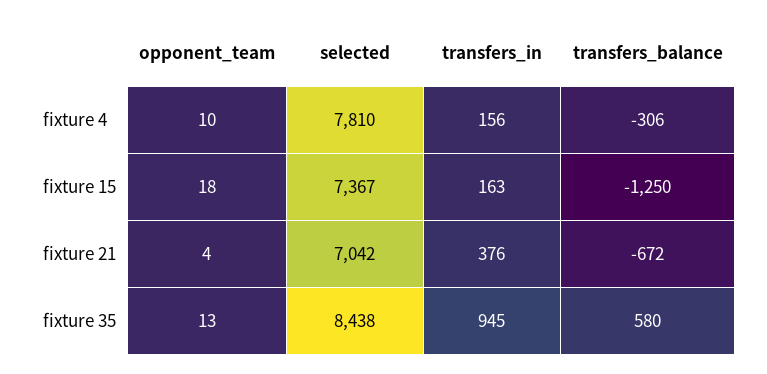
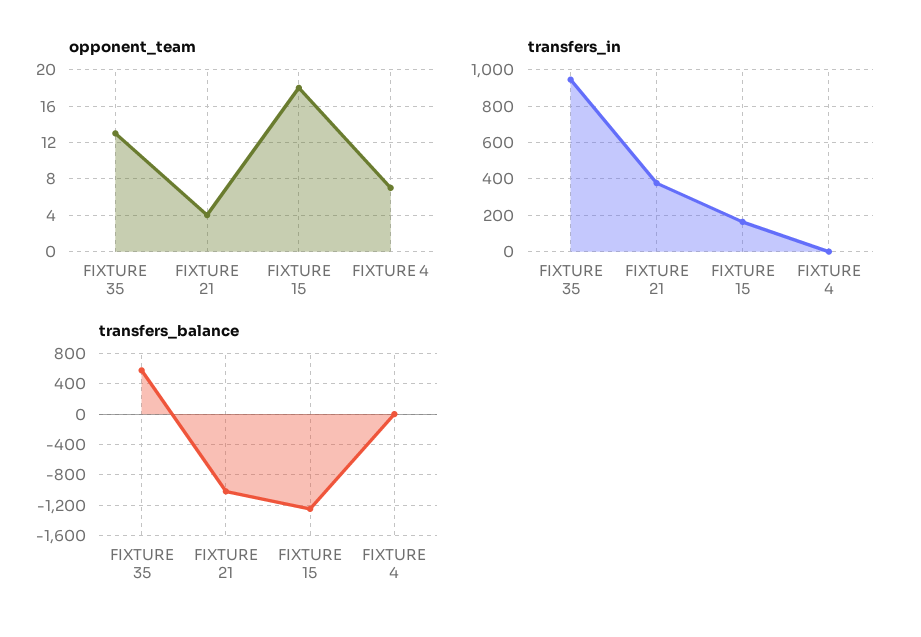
opponent_team, fixture 4: 10 -> 7
selected, fixture 4: 7810 -> none
transfers_in, fixture 4: 156 -> 0
transfers_balance, fixture 4: -306 -> 0
selected, fixture 15: 7367 -> none
selected, fixture 21: 7042 -> none
transfers_balance, fixture 21: -672 -> -1000
selected, fixture 35: 8438 -> none

